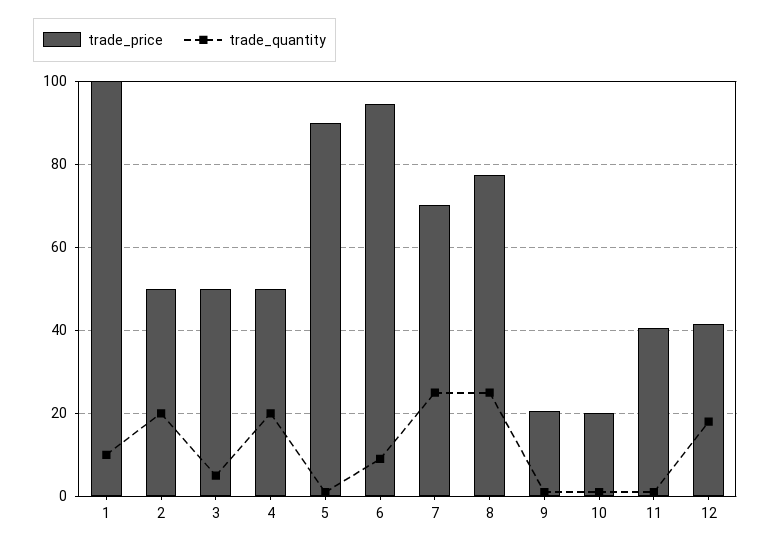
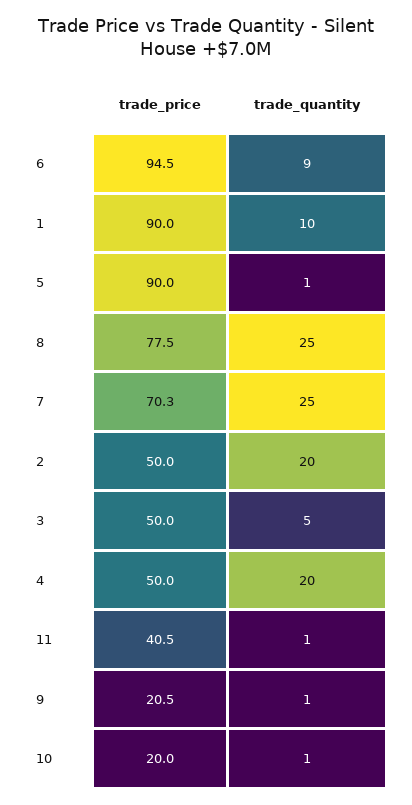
trade_price, 1: 100 -> 90
trade_price, 12: 42 -> none
trade_quantity, 12: 18 -> none

